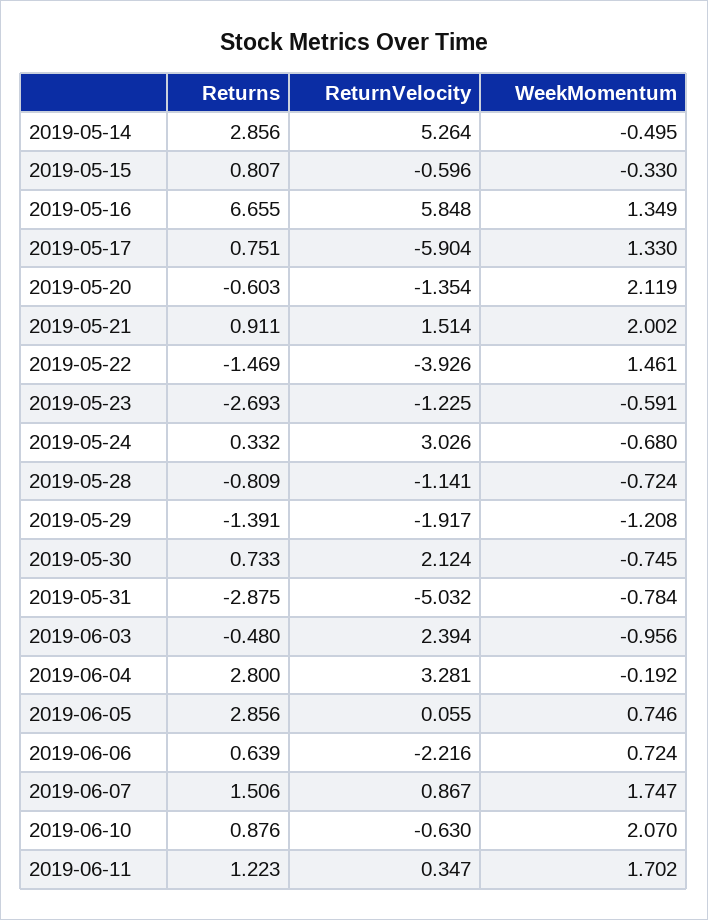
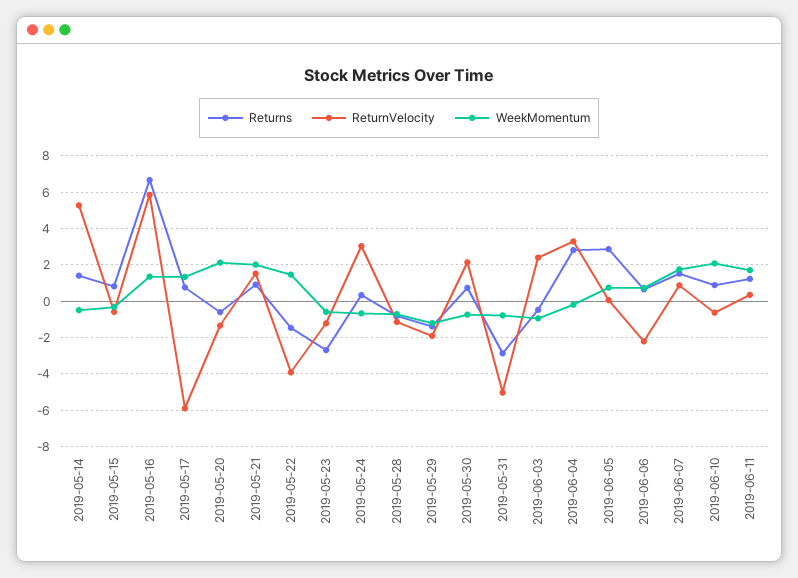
Returns, 2019-05-14: 2.856 -> 1.5

